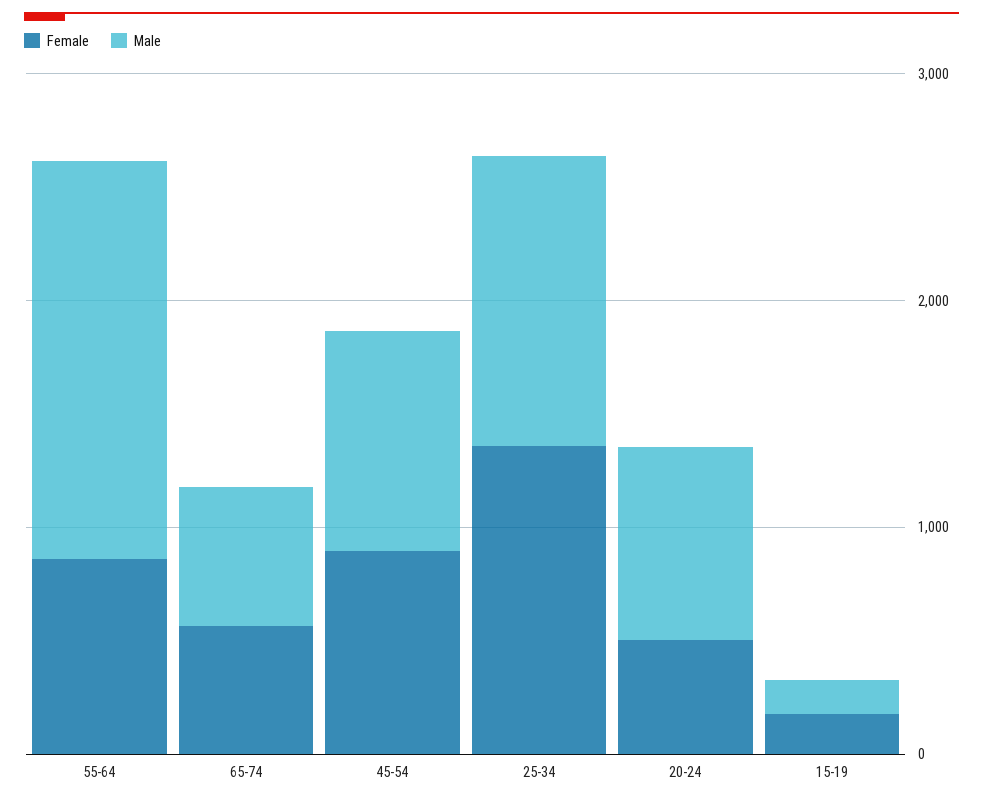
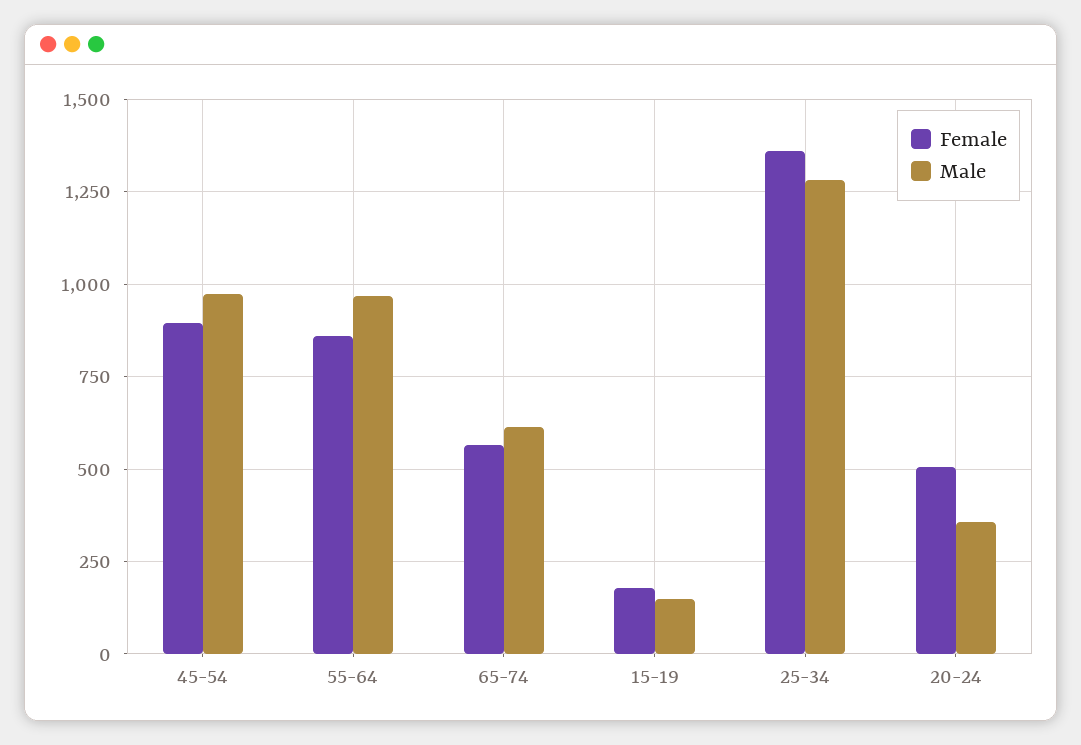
Male, 55-64: 1800 -> 975
Male, 20-24: 800 -> 350

